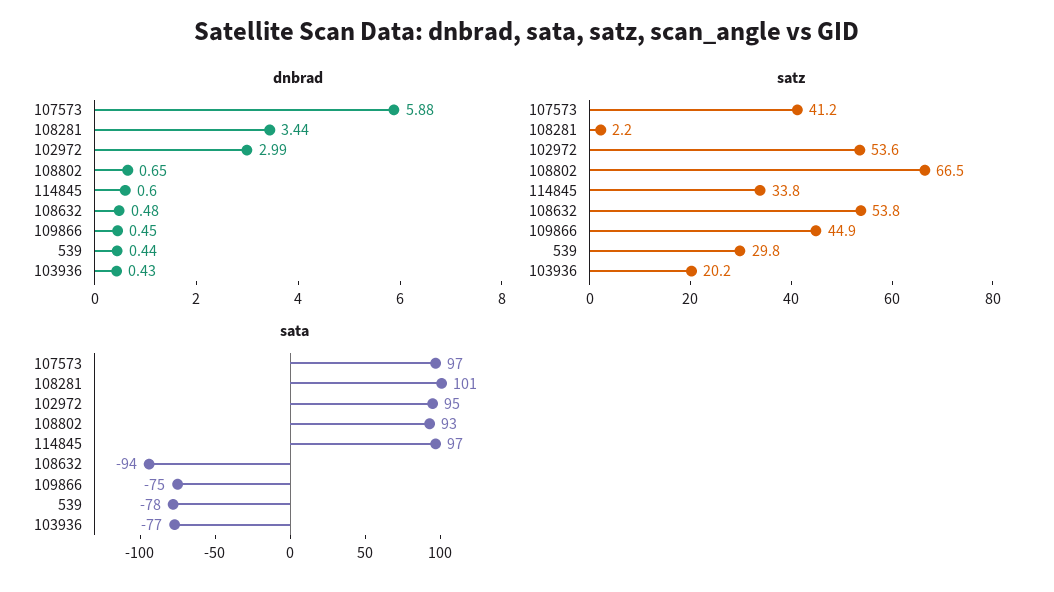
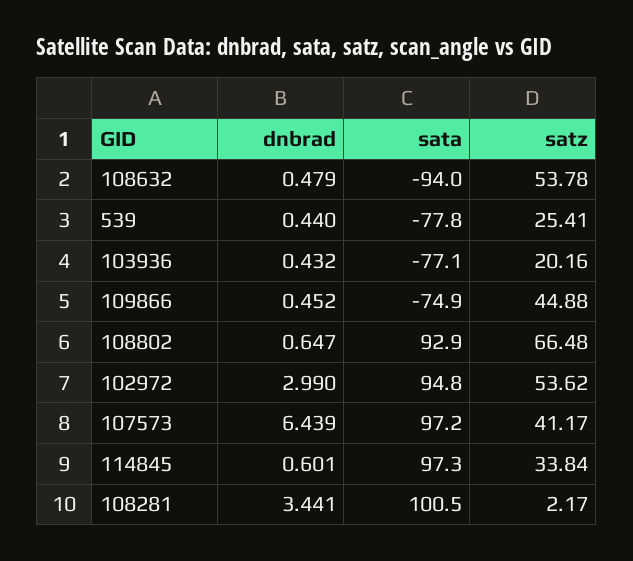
dnbrad, 107573: 5.88 -> 6.439
satz, 539: 29.8 -> 25.41

